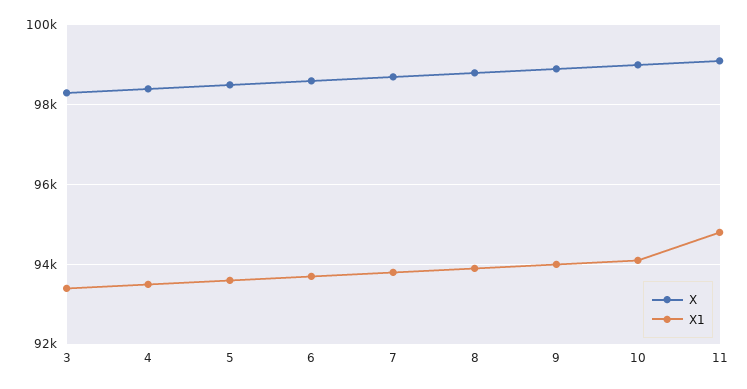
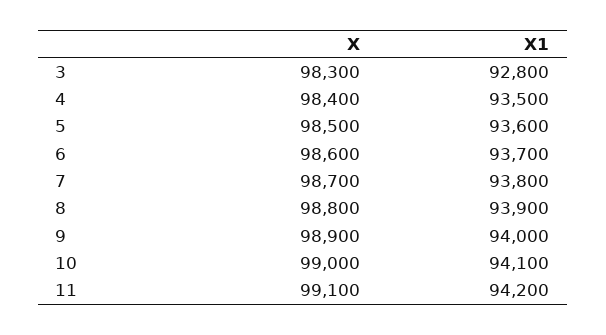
X1, 3: 93400 -> 92800
X1, 11: 94800 -> 94200

